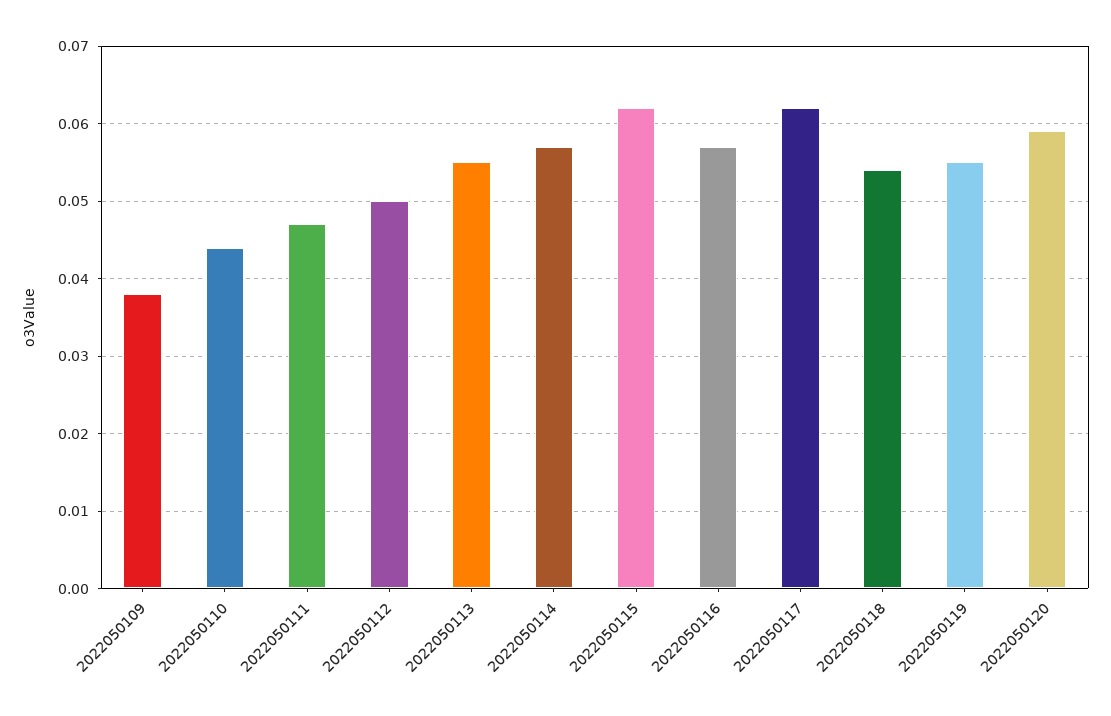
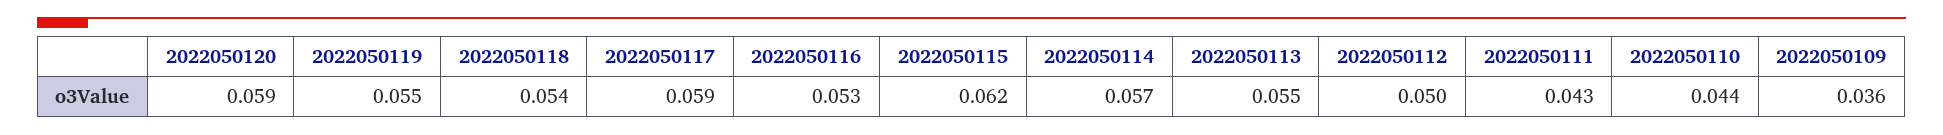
2022050109: 0.038 -> 0.036
2022050111: 0.047 -> 0.043
2022050116: 0.057 -> 0.053
2022050117: 0.062 -> 0.059

